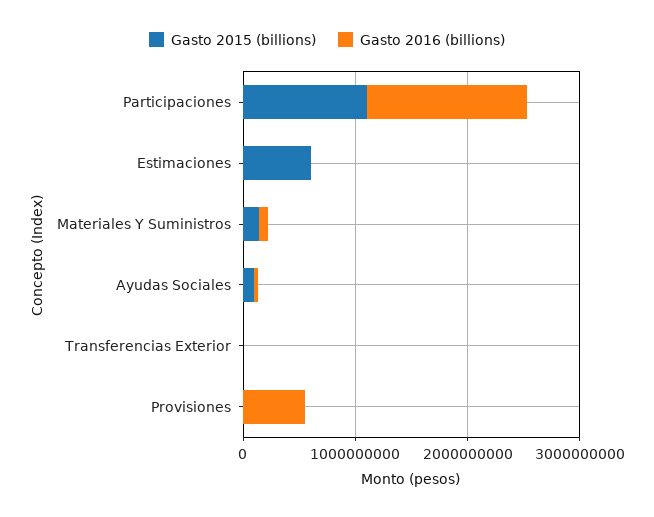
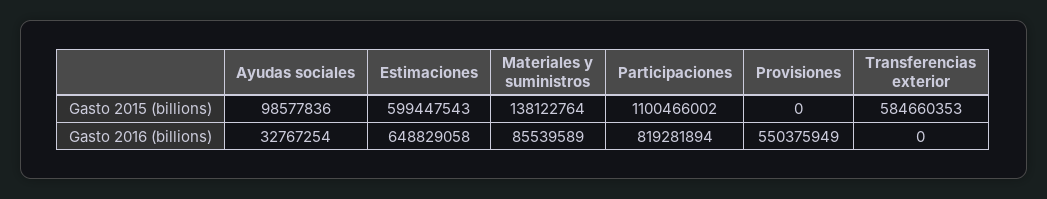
Gasto 2016 (billions), Participaciones: 1400000000 -> 819281894
Gasto 2016 (billions), Estimaciones: 0 -> 648829058
Gasto 2015 (billions), Transferencias Exterior: 0 -> 584660353

